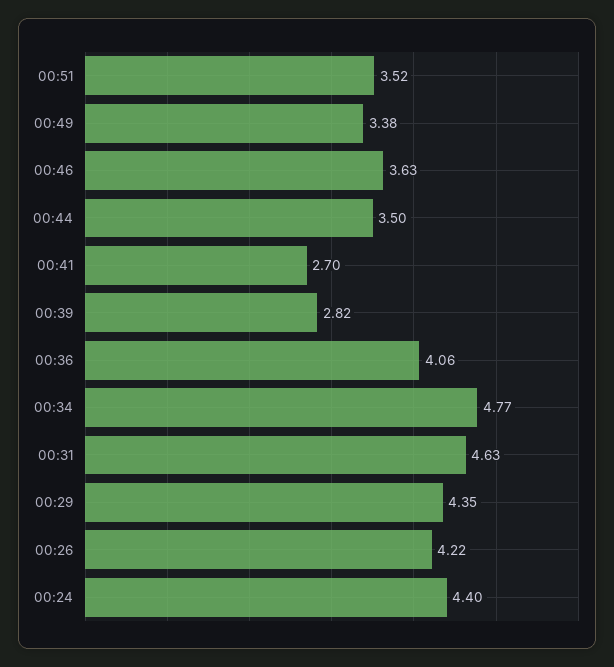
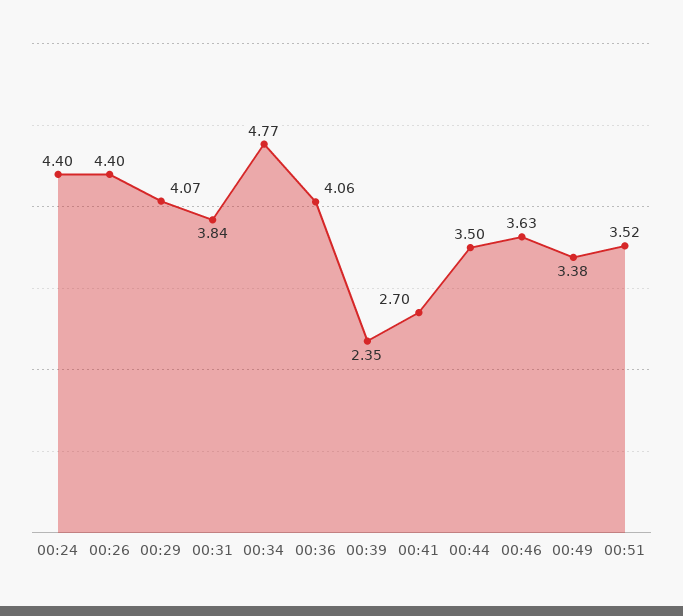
00:39: 2.82 -> 2.35
00:31: 4.63 -> 3.84
00:29: 4.35 -> 4.07
00:26: 4.22 -> 4.4

